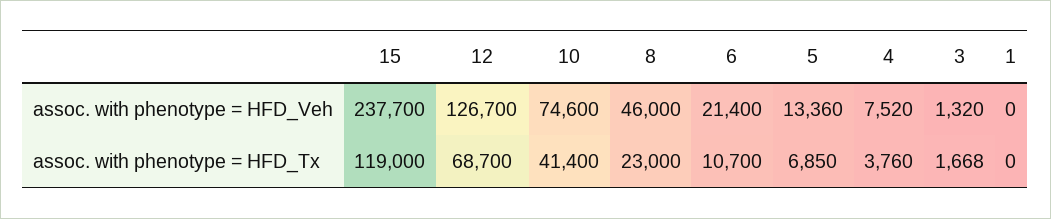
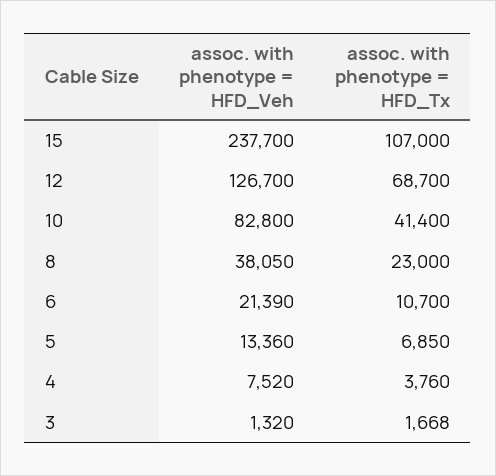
10, assoc. with phenotype = HFD_Veh: 74600 -> 82800
8, assoc. with phenotype = HFD_Veh: 46000 -> 38050
6, assoc. with phenotype = HFD_Veh: 21400 -> 21390
1, assoc. with phenotype = HFD_Veh: 0 -> none
15, assoc. with phenotype = HFD_Tx: 119000 -> 107000
1, assoc. with phenotype = HFD_Tx: 0 -> none

